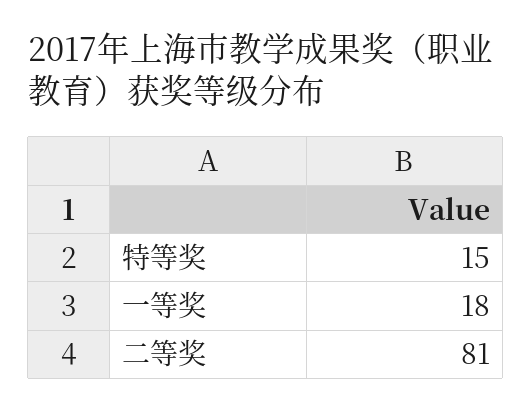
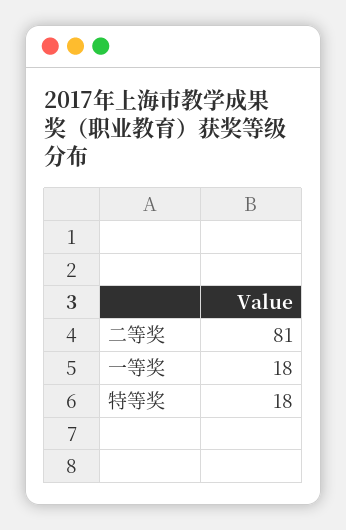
特等奖: 15 -> 18

